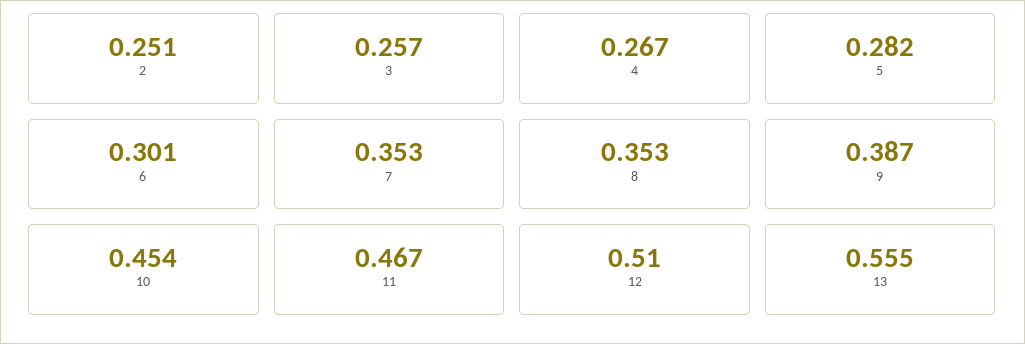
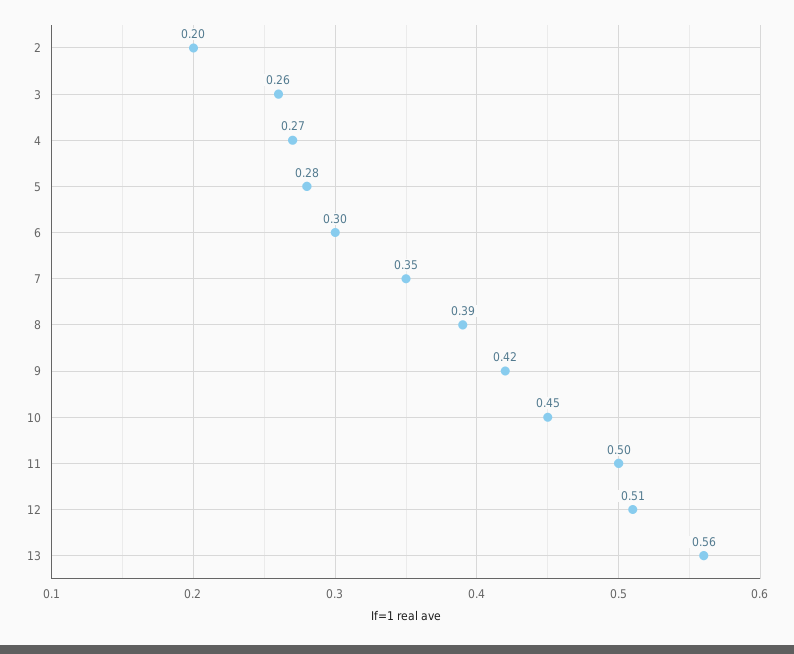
2: 0.251 -> 0.2
8: 0.353 -> 0.39
9: 0.387 -> 0.42
11: 0.467 -> 0.5

